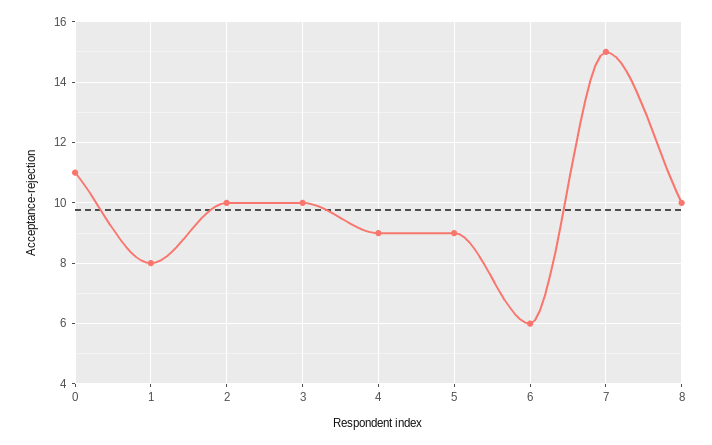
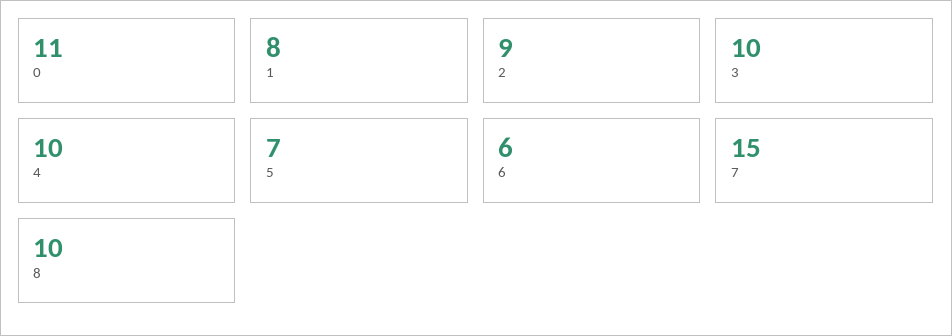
2: 10 -> 9
4: 9 -> 10
5: 9 -> 7

